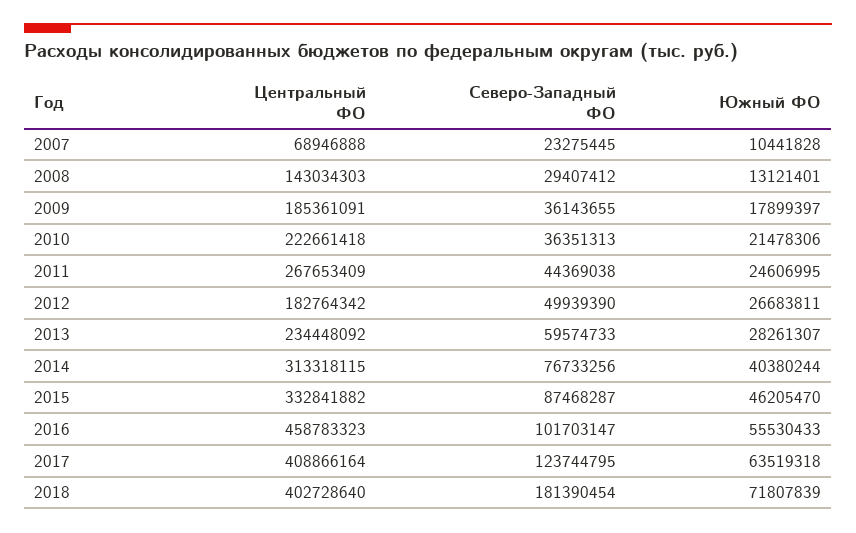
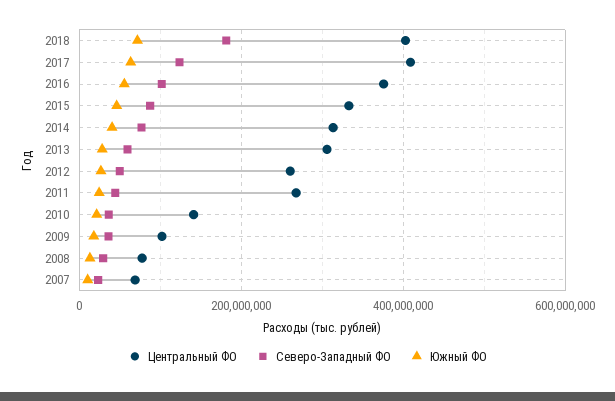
Центральный ФО, 2008: 143034303 -> 80000000
Центральный ФО, 2009: 185361091 -> 100000000
Центральный ФО, 2010: 222661418 -> 140000000
Центральный ФО, 2012: 182764342 -> 260000000
Центральный ФО, 2013: 234448092 -> 300000000
Центральный ФО, 2016: 458783323 -> 380000000

